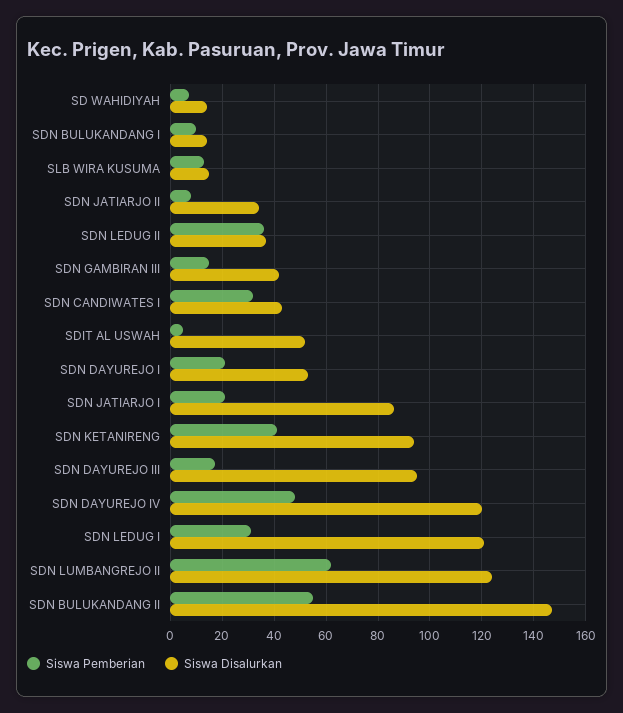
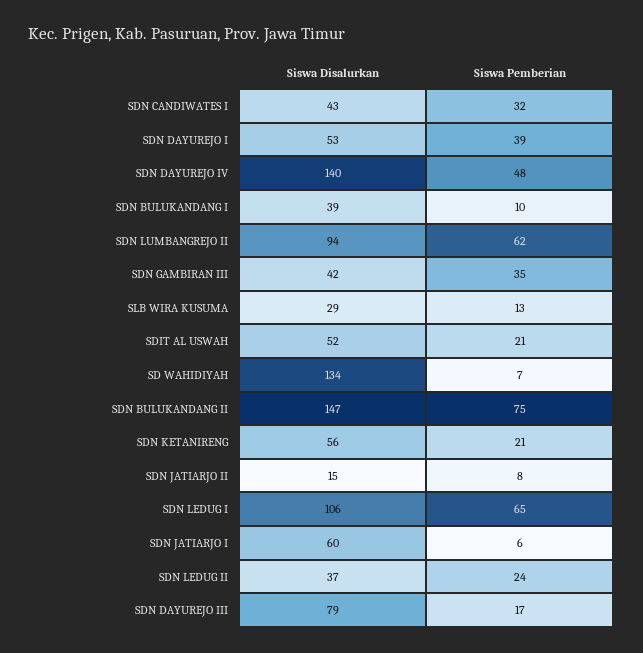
Siswa Disalurkan, SD WAHIDIYAH: 15 -> 134
Siswa Disalurkan, SDN BULUKANDANG I: 15 -> 39
Siswa Disalurkan, SLB WIRA KUSUMA: 15 -> 29
Siswa Disalurkan, SDN JATIARJO II: 35 -> 15
Siswa Pemberian, SDN LEDUG II: 35 -> 24
Siswa Pemberian, SDN GAMBIRAN III: 15 -> 35
Siswa Pemberian, SDIT AL USWAH: 5 -> 21
Siswa Pemberian, SDN DAYUREJO I: 20 -> 39
Siswa Pemberian, SDN JATIARJO I: 20 -> 6
Siswa Disalurkan, SDN JATIARJO I: 85 -> 60
Siswa Pemberian, SDN KETANIRENG: 40 -> 21
Siswa Disalurkan, SDN KETANIRENG: 95 -> 56
Siswa Disalurkan, SDN DAYUREJO III: 95 -> 79
Siswa Disalurkan, SDN DAYUREJO IV: 120 -> 140
Siswa Pemberian, SDN LEDUG I: 30 -> 65
Siswa Disalurkan, SDN LEDUG I: 120 -> 106
Siswa Disalurkan, SDN LUMBANGREJO II: 125 -> 94
Siswa Pemberian, SDN BULUKANDANG II: 55 -> 75

